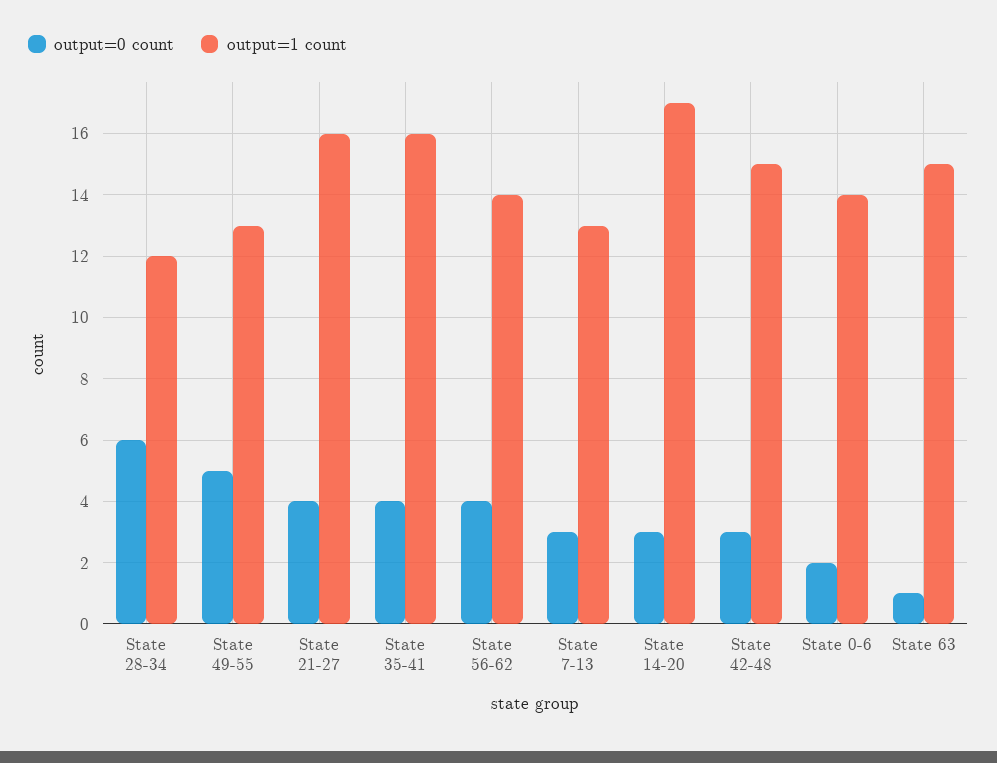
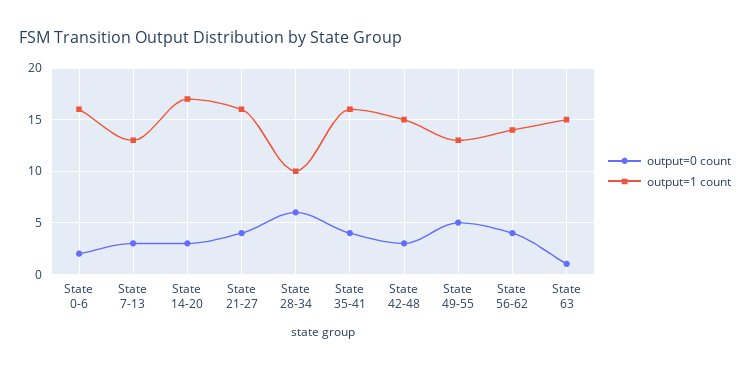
output=1 count, State 28-34: 12 -> 10
output=1 count, State 0-6: 14 -> 16

